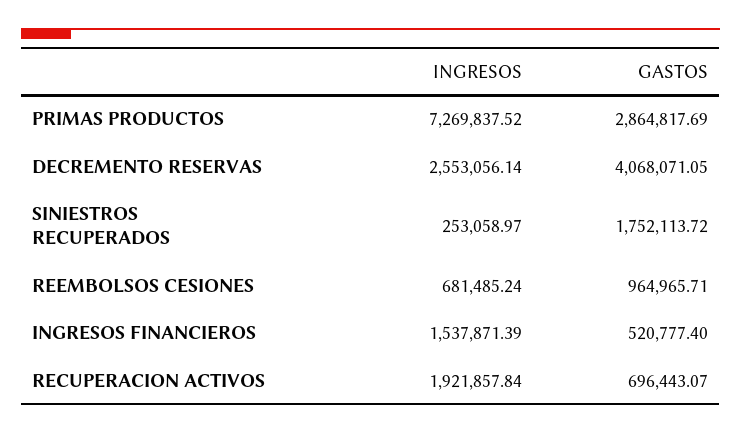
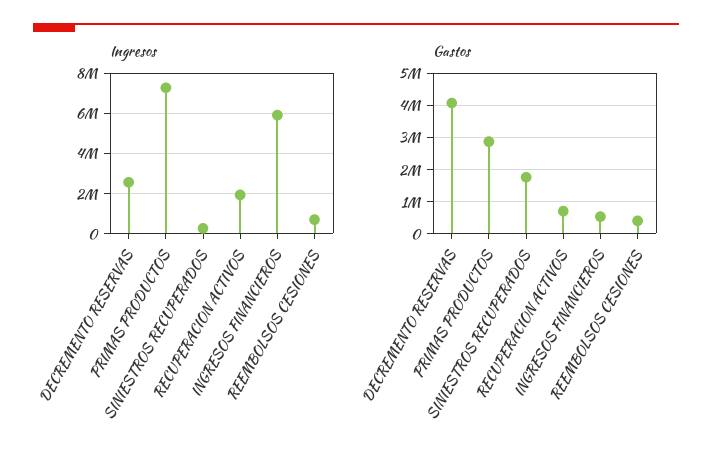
GASTOS, REEMBOLSOS CESIONES: 964965.71 -> 400000
INGRESOS, INGRESOS FINANCIEROS: 1537871.39 -> 6000000

